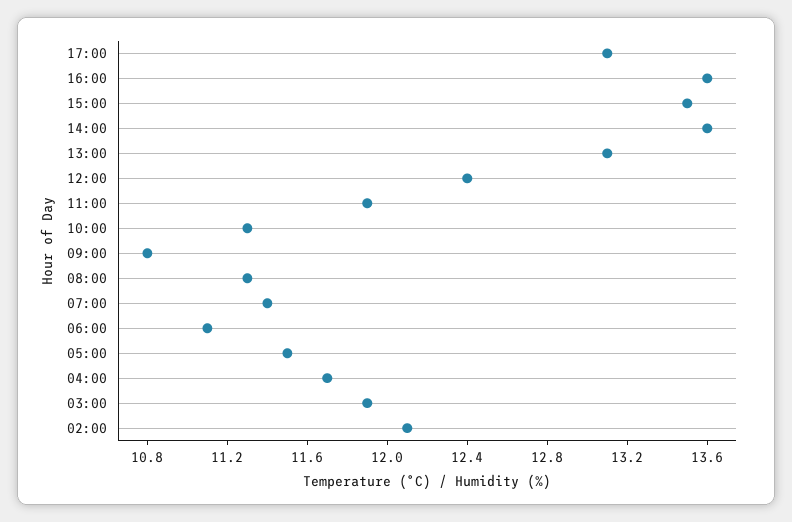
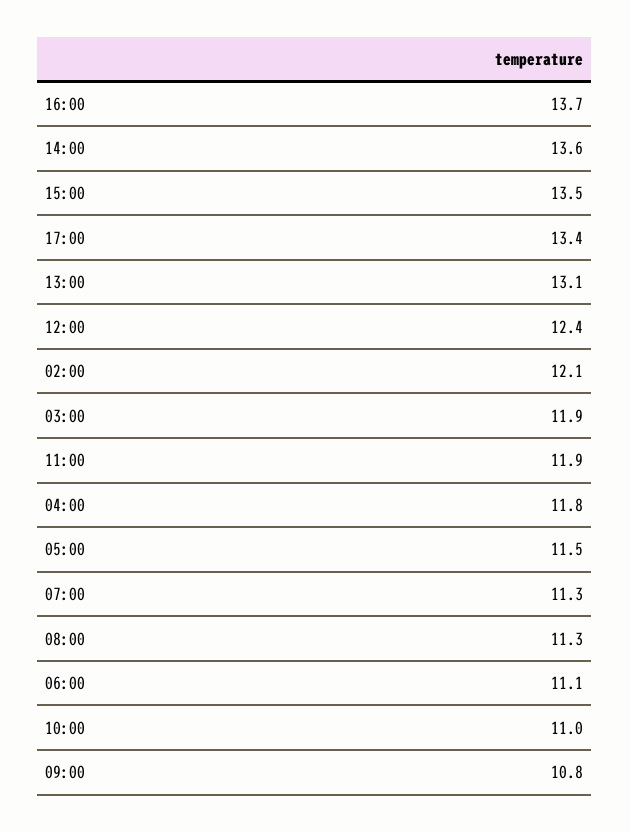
17:00: 13.1 -> 13.4
16:00: 13.6 -> 13.7
10:00: 11.3 -> 11
07:00: 11.4 -> 11.3
04:00: 11.7 -> 11.8

